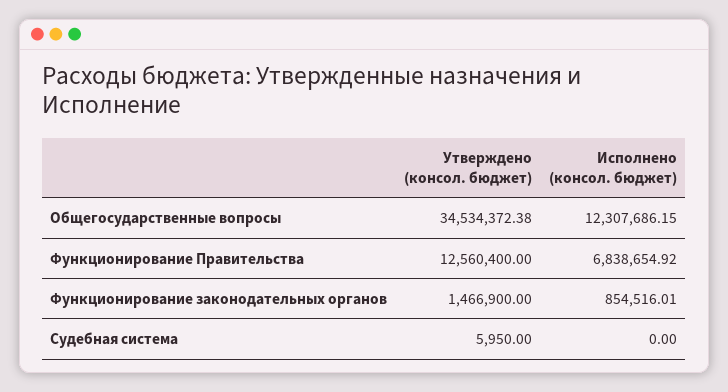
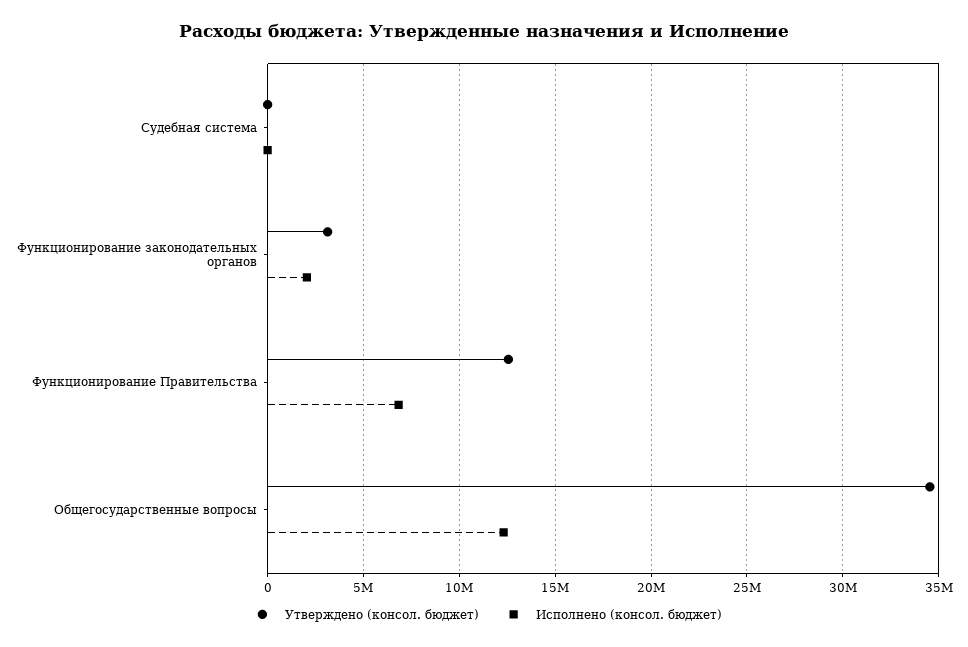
Утверждено (консол. бюджет), Функционирование законодательных органов: 1466900 -> 3000000
Исполнено (консол. бюджет), Функционирование законодательных органов: 854516.01 -> 2000000

